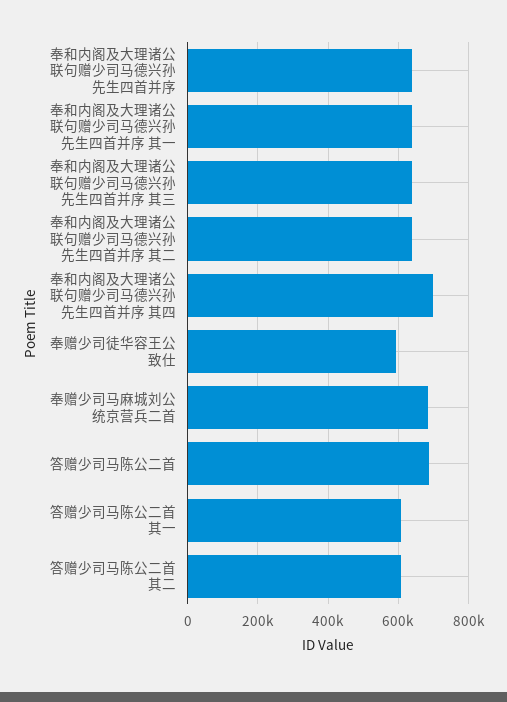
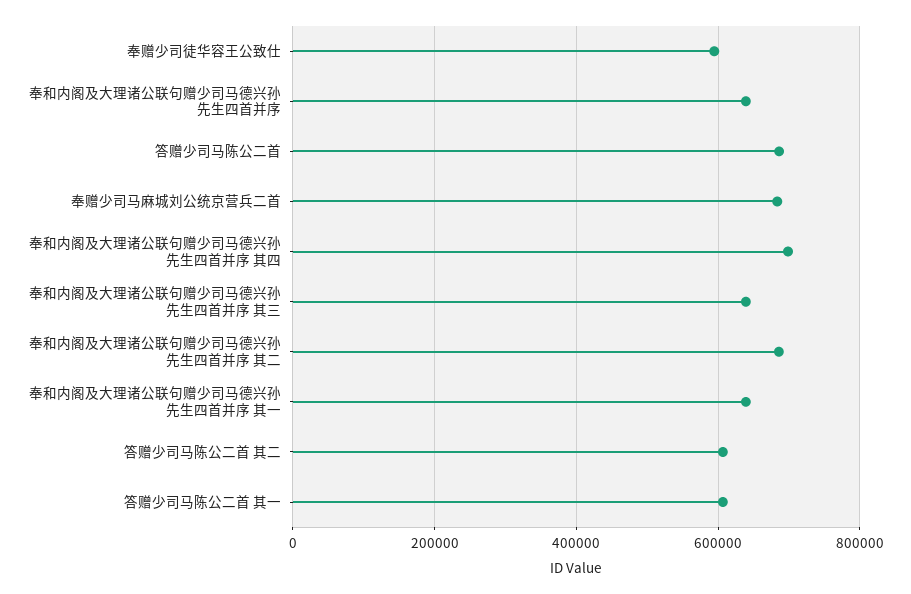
奉和内阁及大理诸公联句赠少司马德兴孙先生四首并序 其二: 640000 -> 680000

